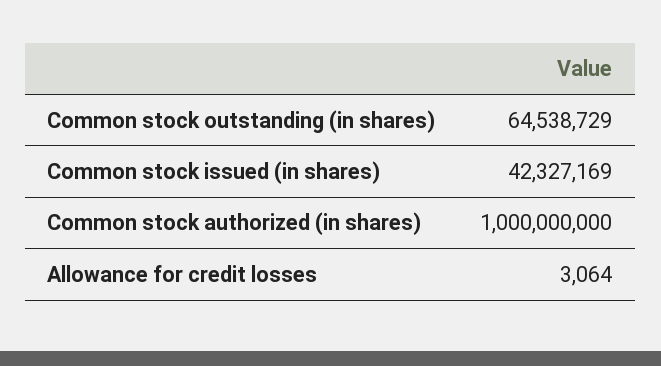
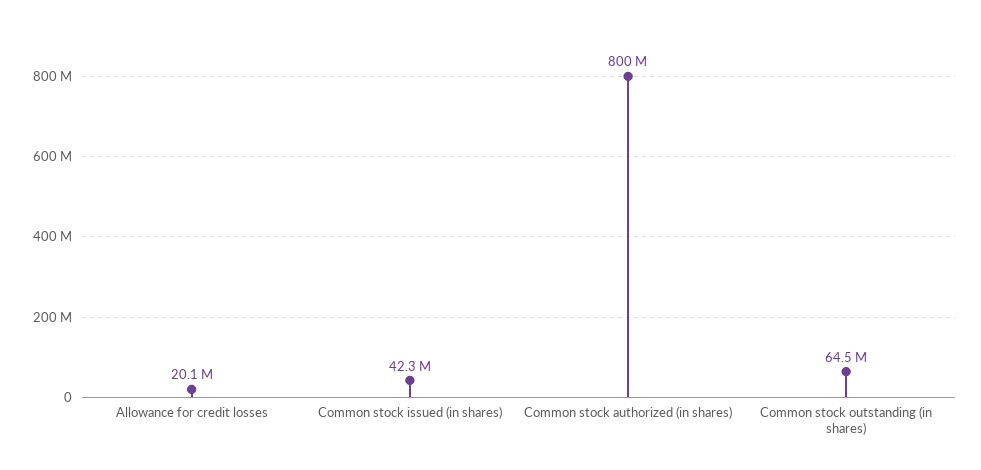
Common stock authorized (in shares): 1000000000 -> 800000000
Allowance for credit losses: 3064 -> 20100000

